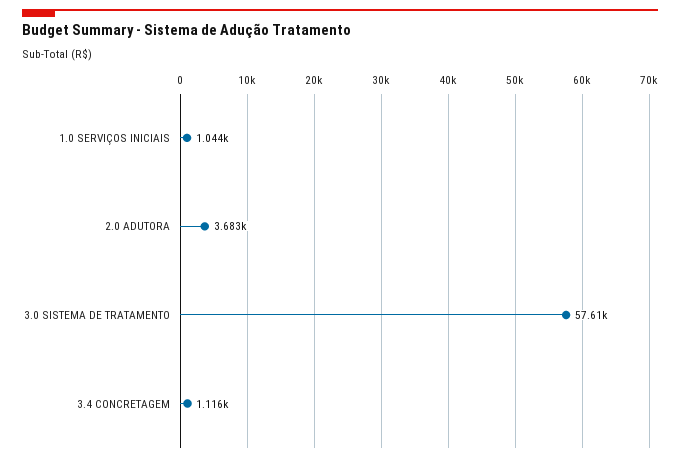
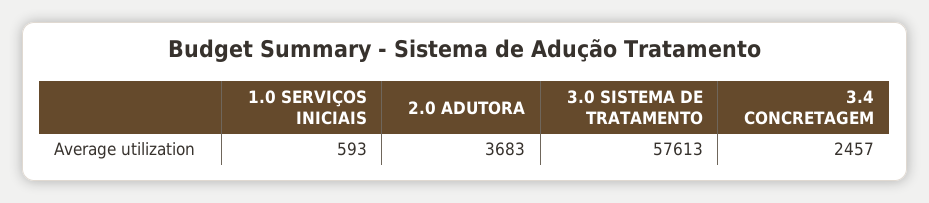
1.0 SERVIÇOS INICIAIS: 1044 -> 593
3.4 CONCRETAGEM: 1116 -> 2457

